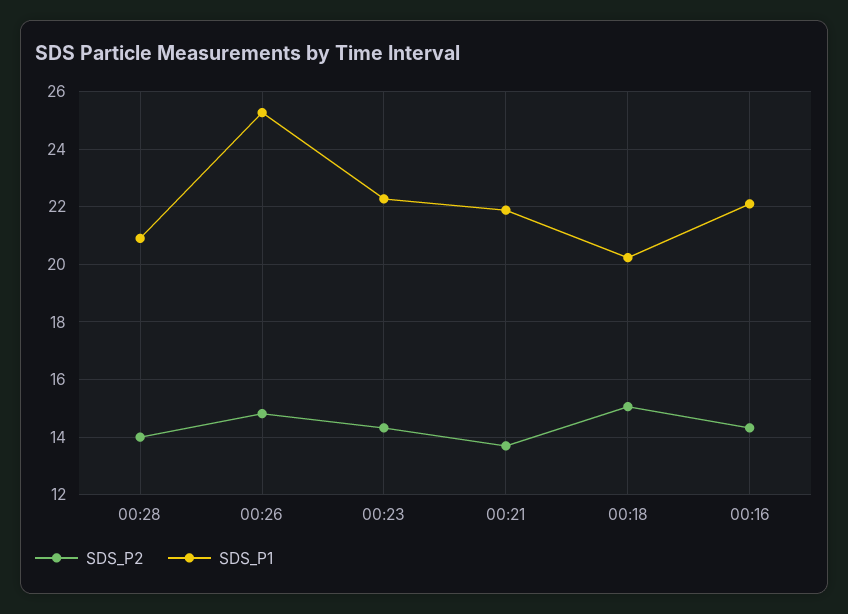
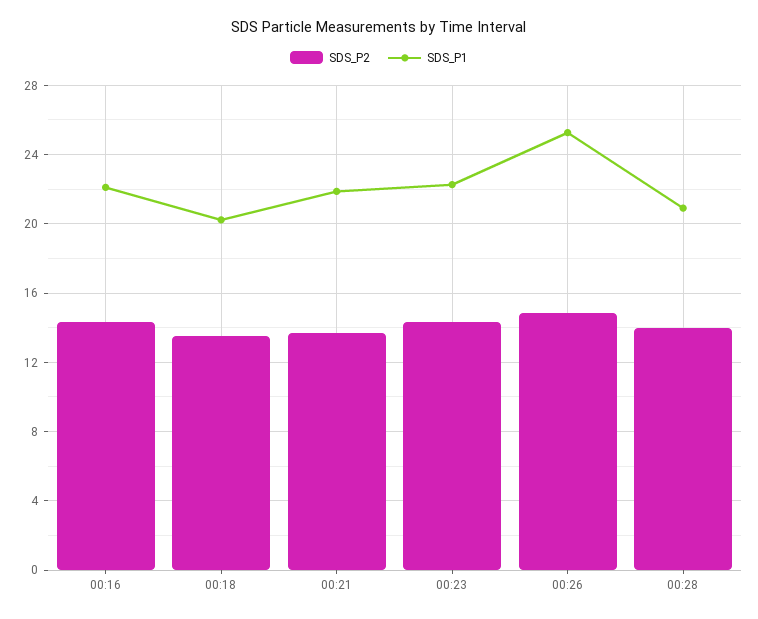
SDS_P2, 00:18: 15 -> 13.5

